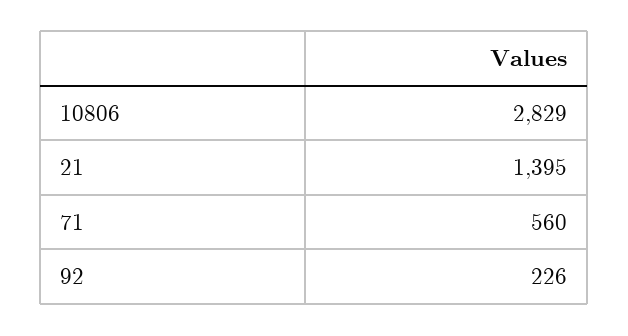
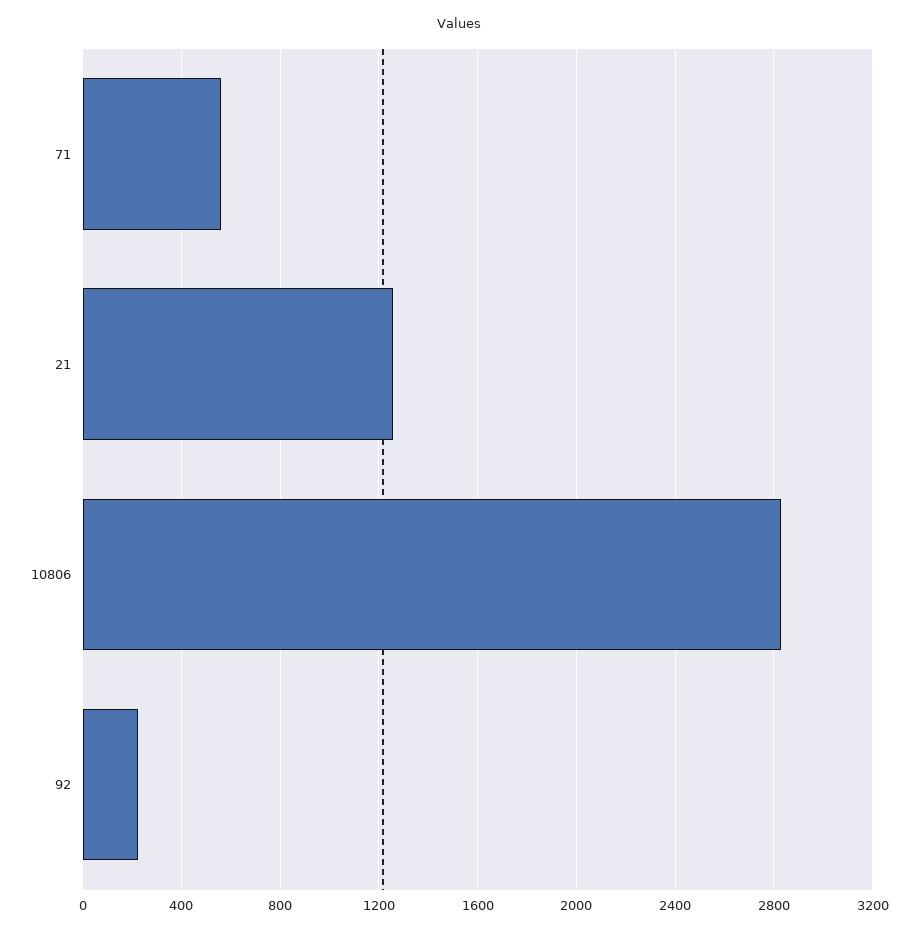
21: 1395 -> 1250

